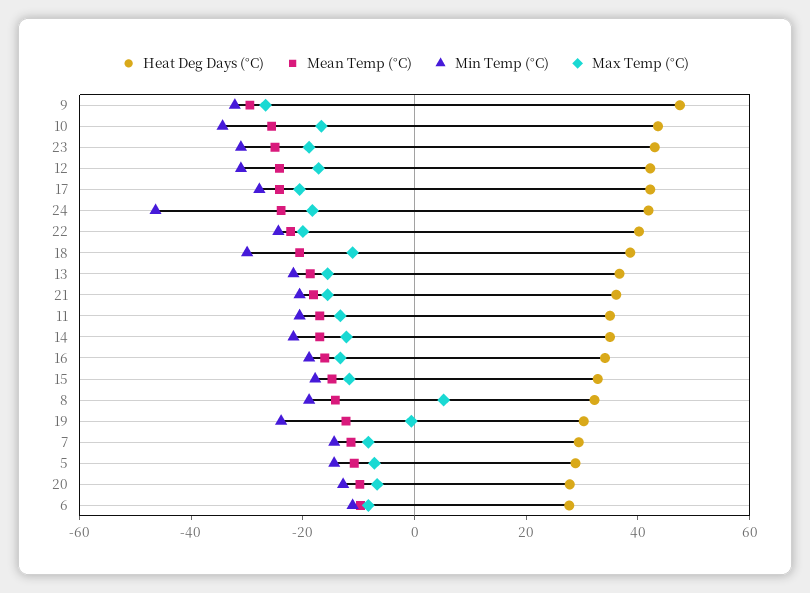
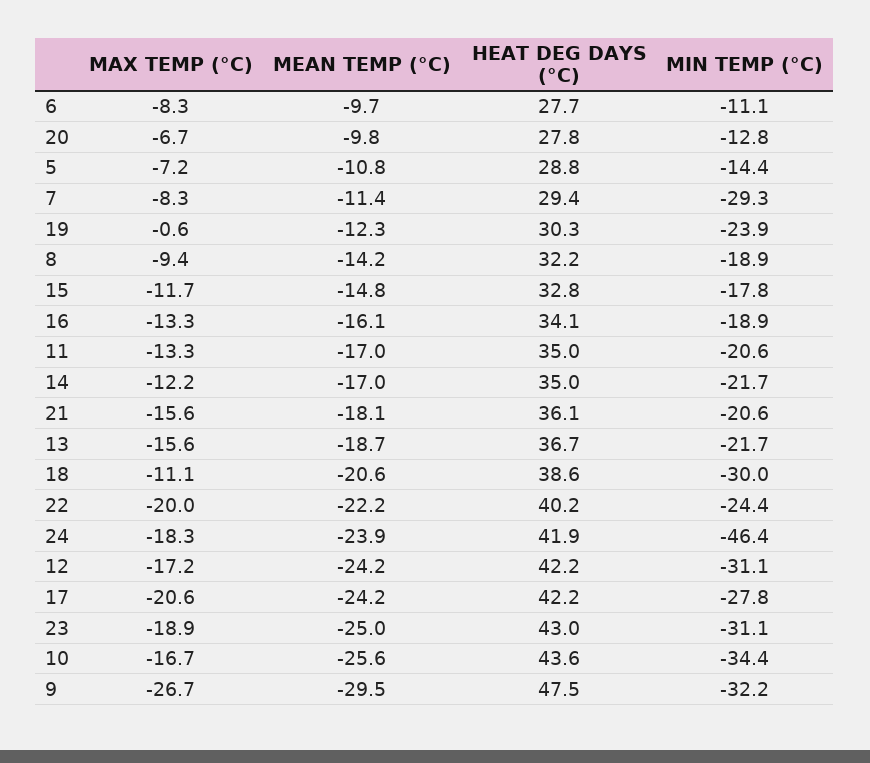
Max Temp (°C), 8: 5 -> -9.4
Min Temp (°C), 7: -15 -> -29.3

